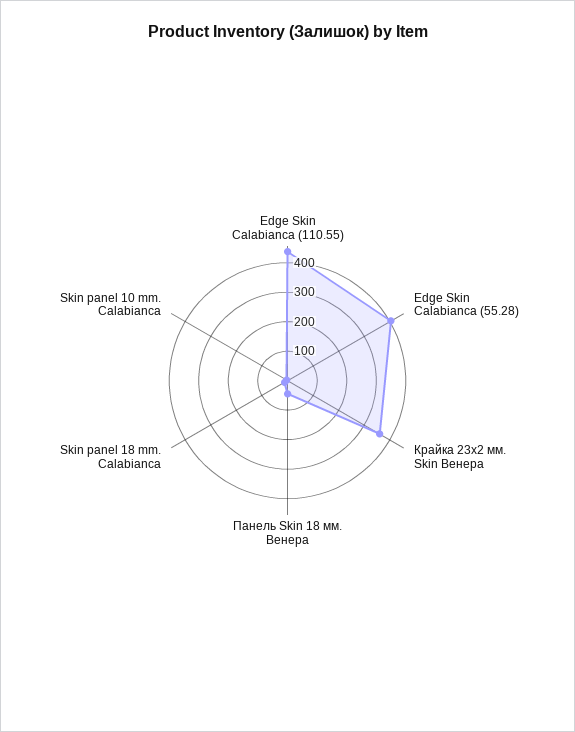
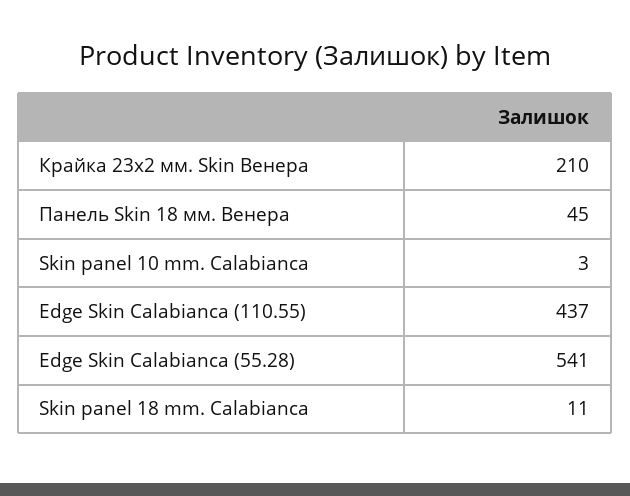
Edge Skin Calabianca (55.28): 400 -> 541
Крайка 23x2 мм. Skin Венера: 350 -> 210

